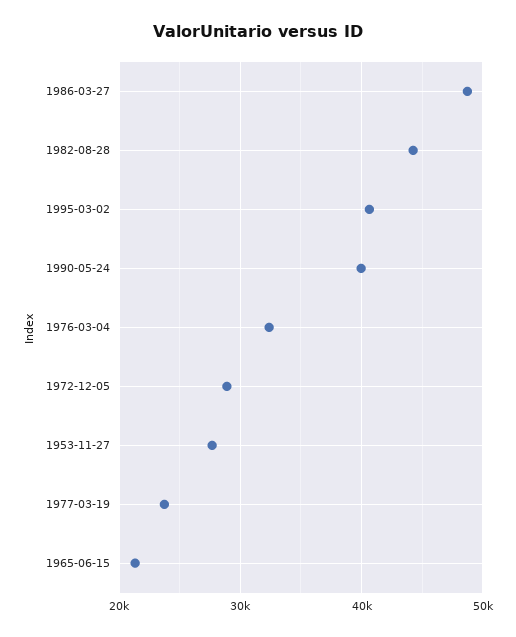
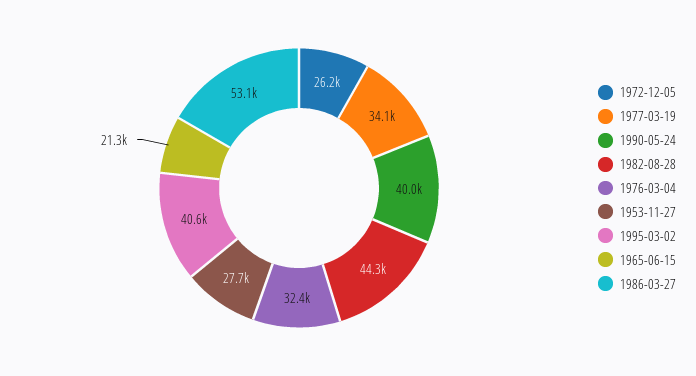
1986-03-27: 49000 -> 53100
1972-12-05: 29000 -> 26200
1977-03-19: 24000 -> 34100

